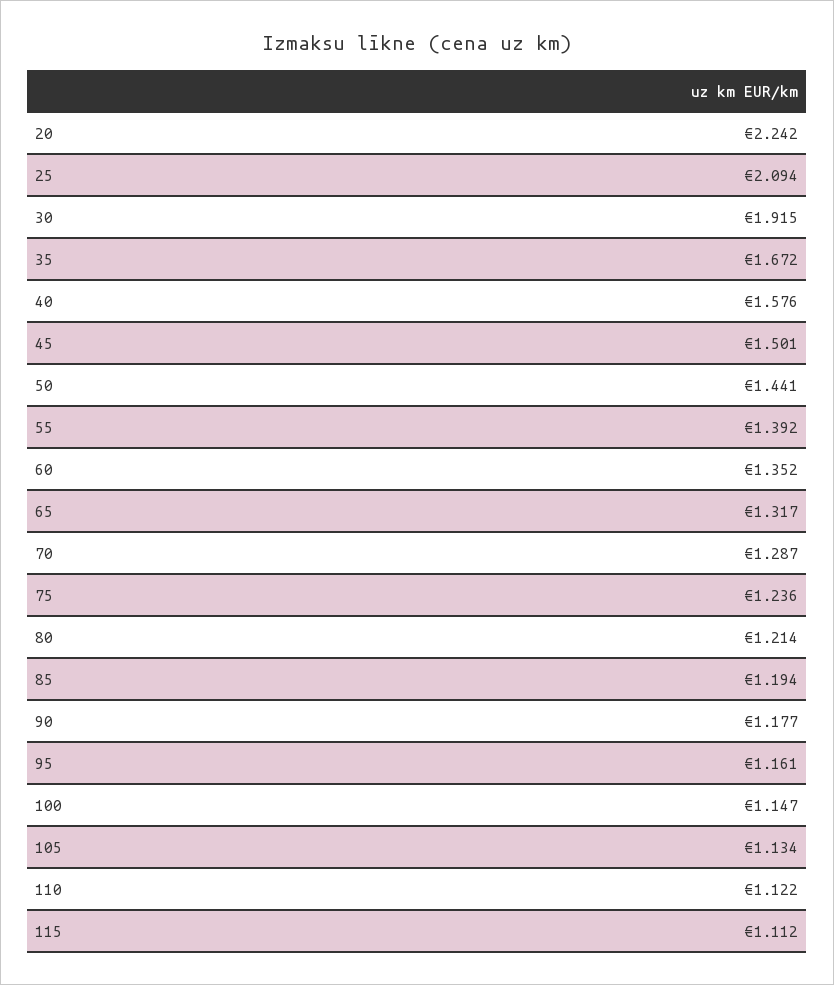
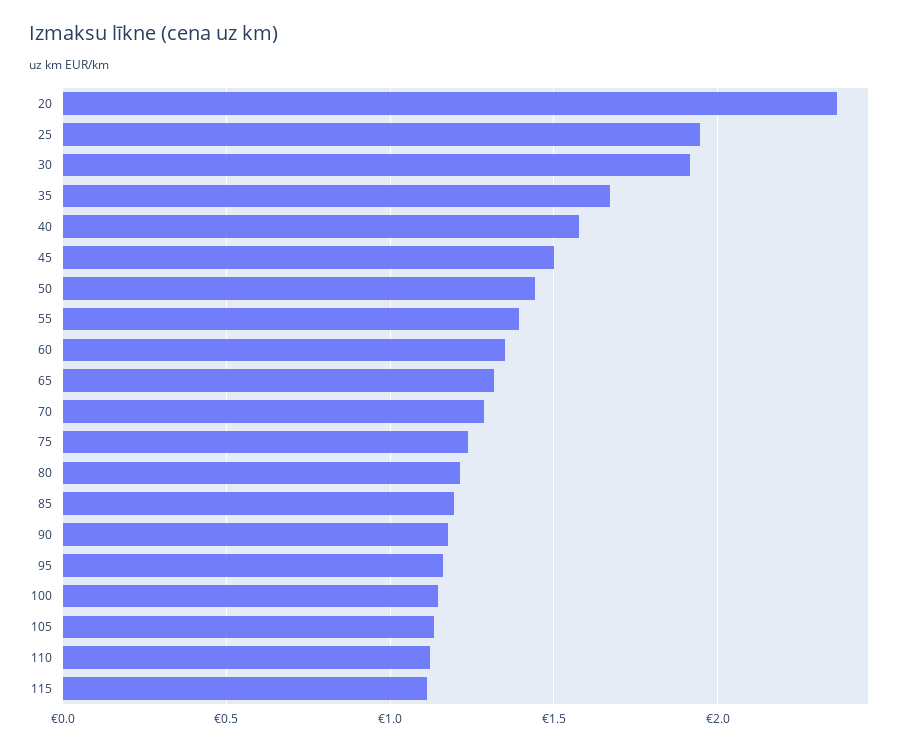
20: 2.242 -> 2.35
25: 2.094 -> 1.95

